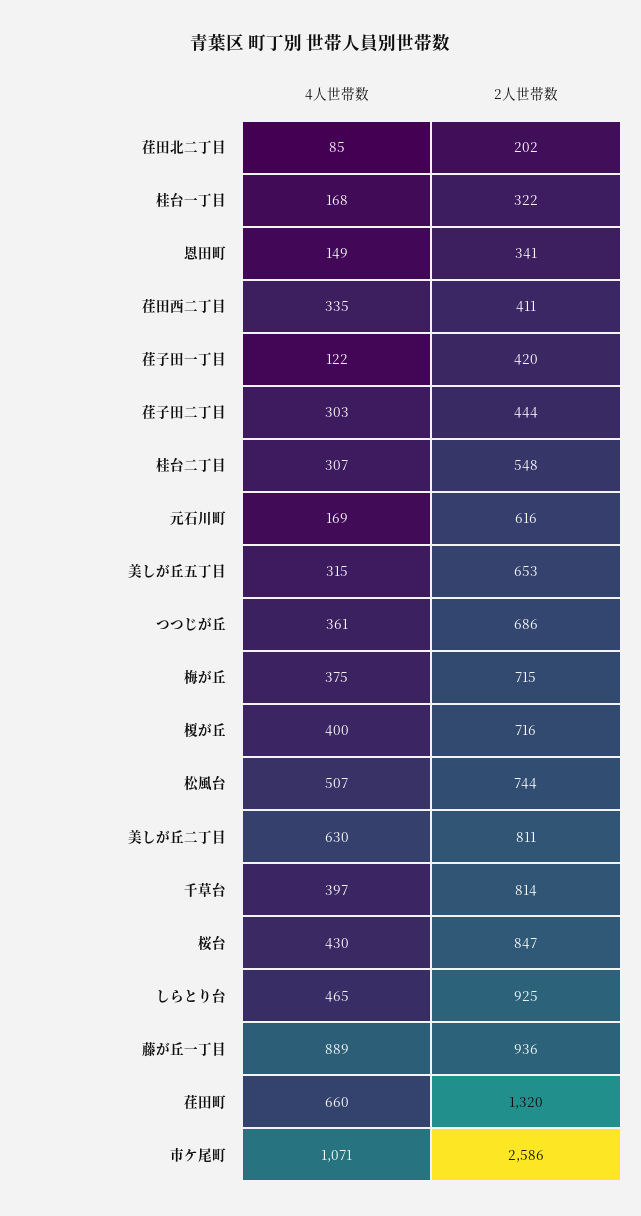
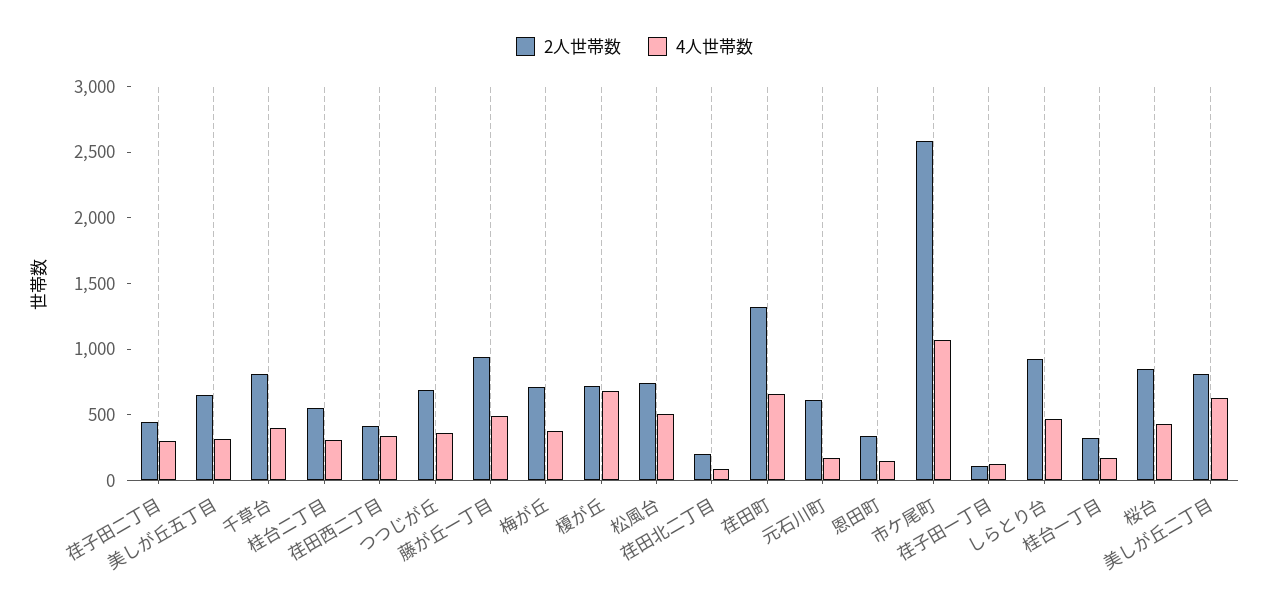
2人世帯数, 荏子田一丁目: 420 -> 100
4人世帯数, 榎が丘: 400 -> 700
4人世帯数, 藤が丘一丁目: 889 -> 500

